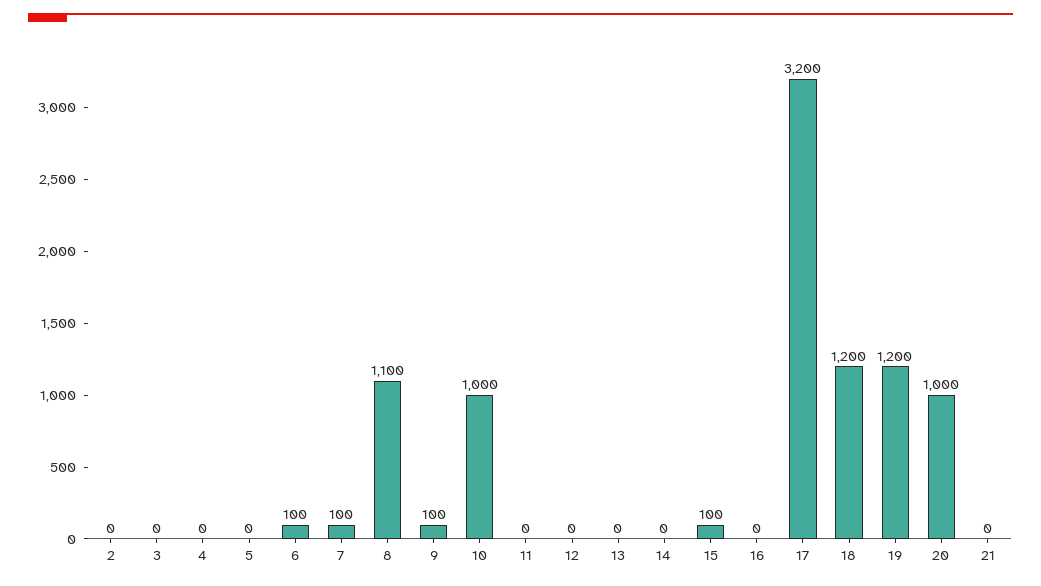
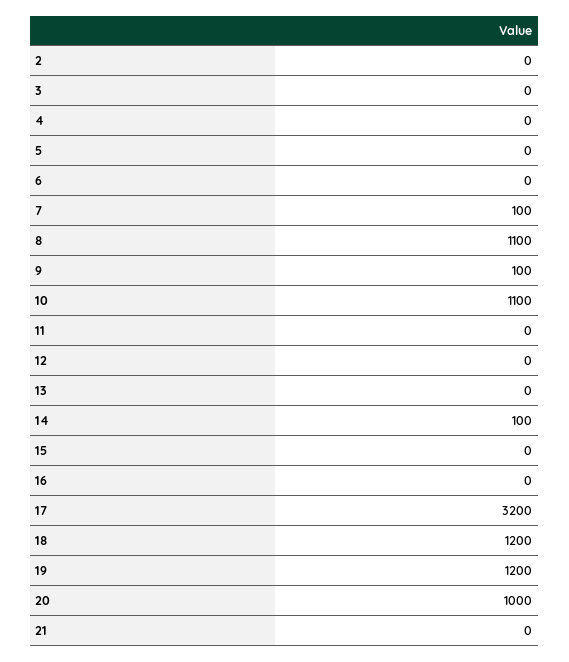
6: 100 -> 0
10: 1000 -> 1100
14: 0 -> 100
15: 100 -> 0

